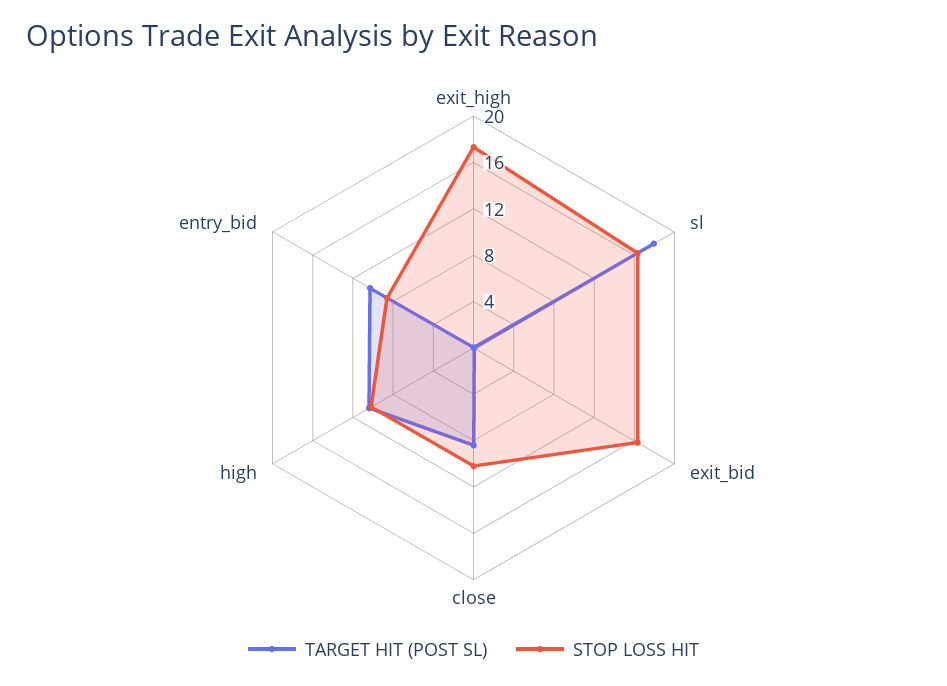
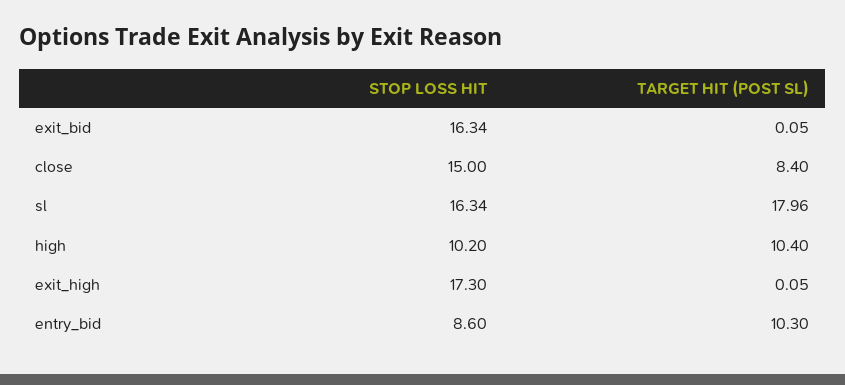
STOP LOSS HIT, close: 10 -> 15

